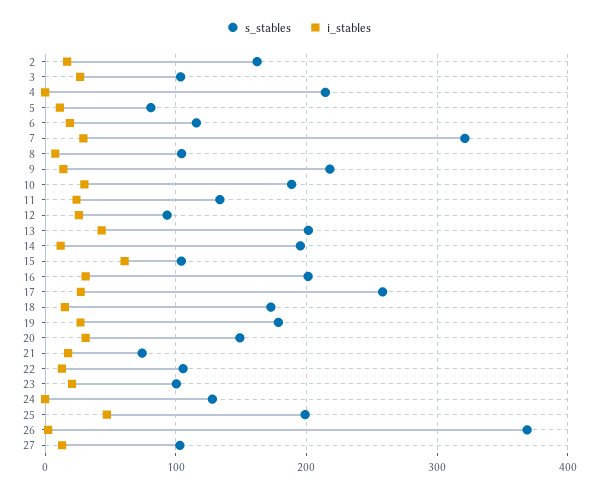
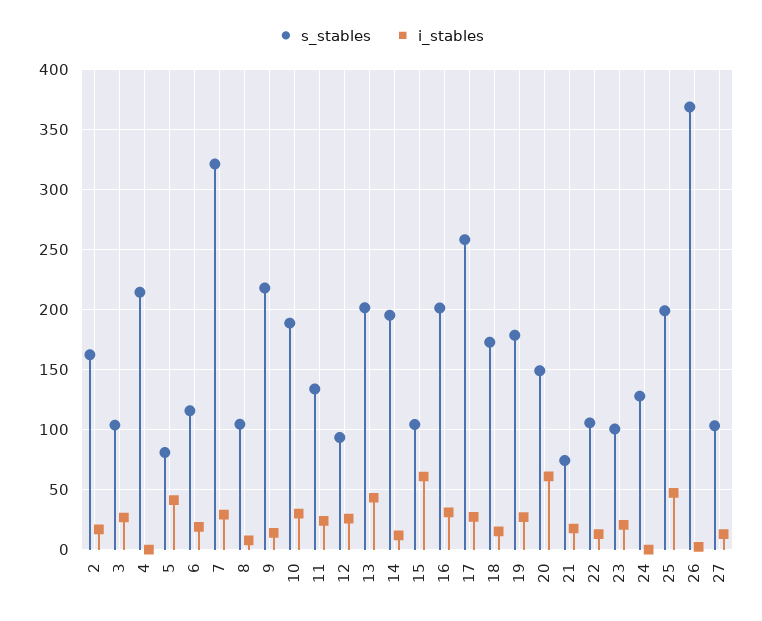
i_stables, 5: 10 -> 40
i_stables, 20: 30 -> 60

